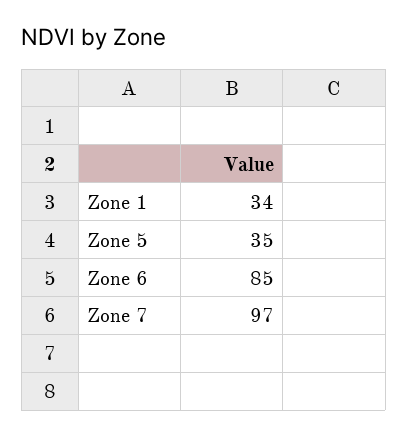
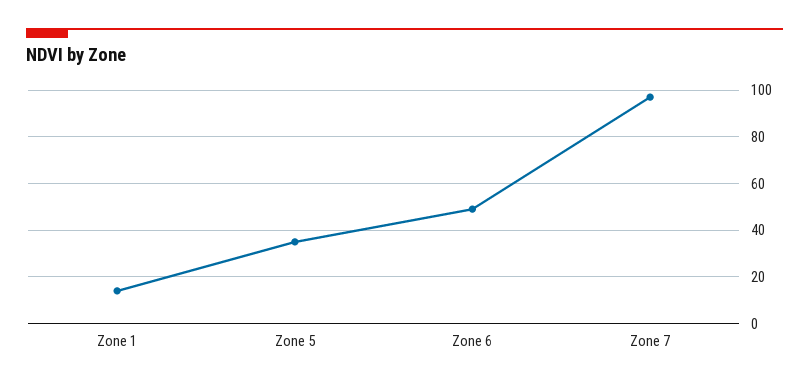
Zone 1: 34 -> 15
Zone 6: 85 -> 50

